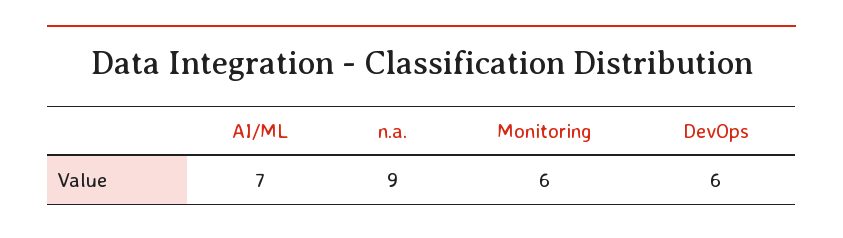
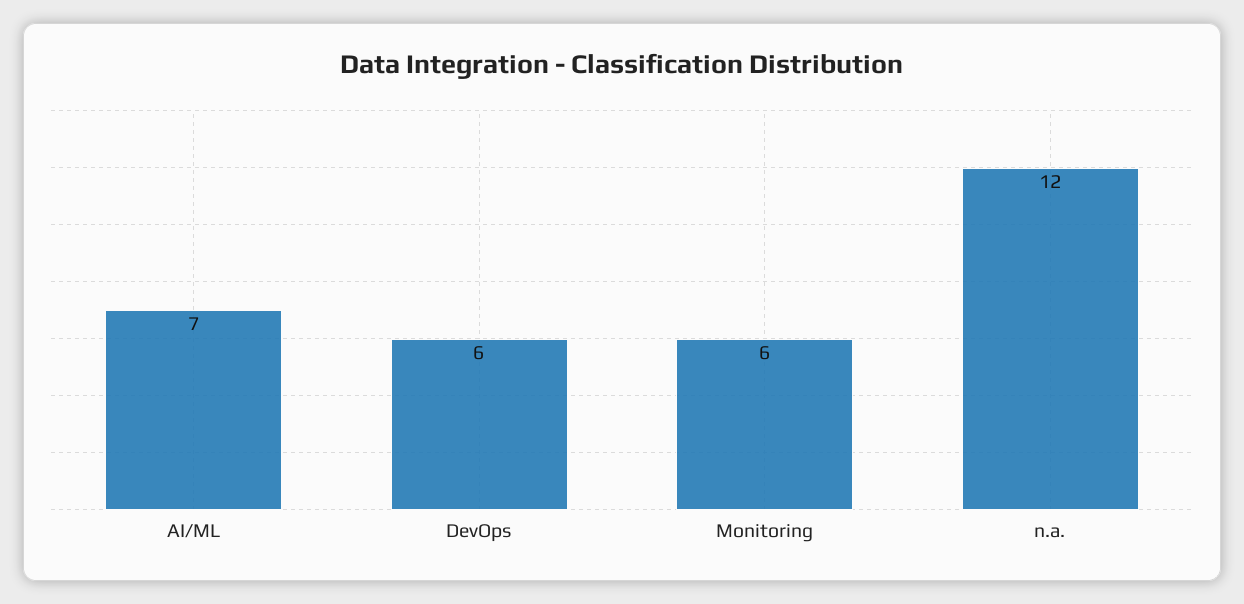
n.a.: 9 -> 12

